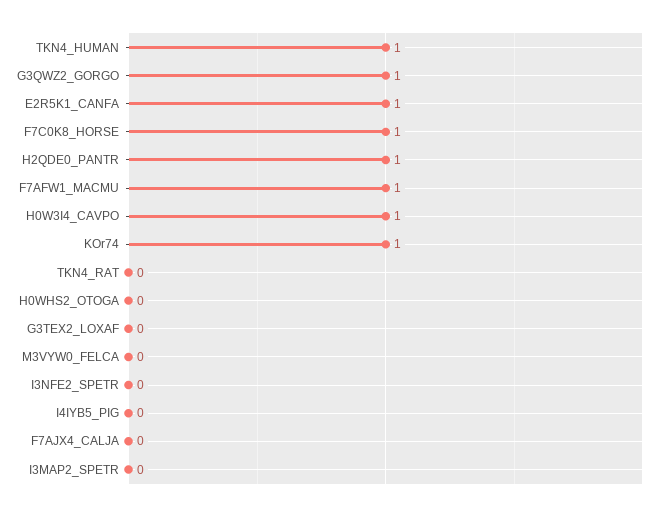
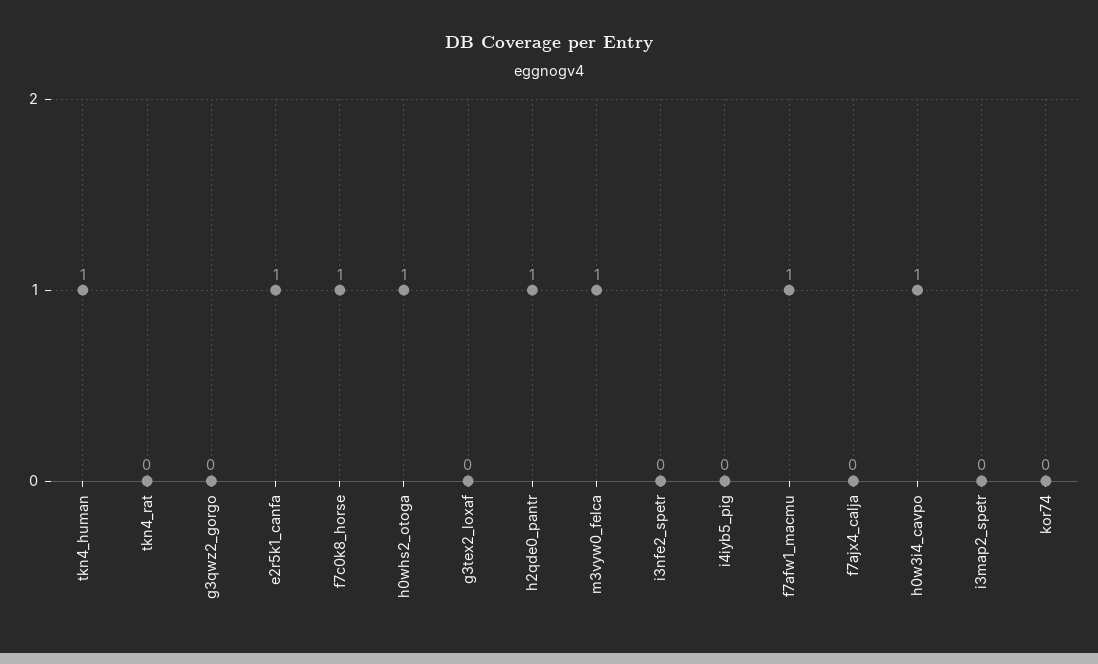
G3QWZ2_GORGO: 1 -> 0
KOr74: 1 -> 0
H0WHS2_OTOGA: 0 -> 1
M3VYW0_FELCA: 0 -> 1

